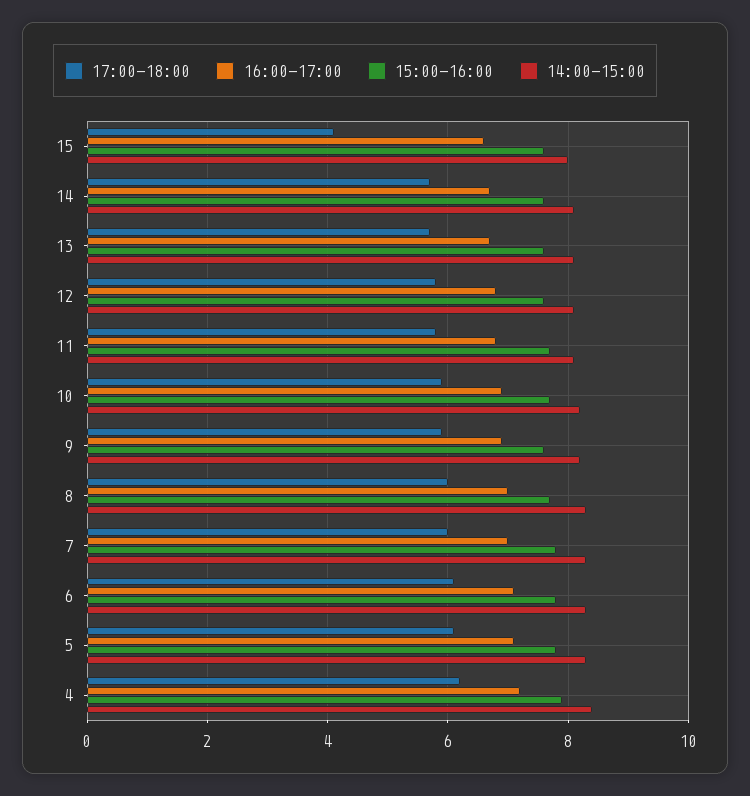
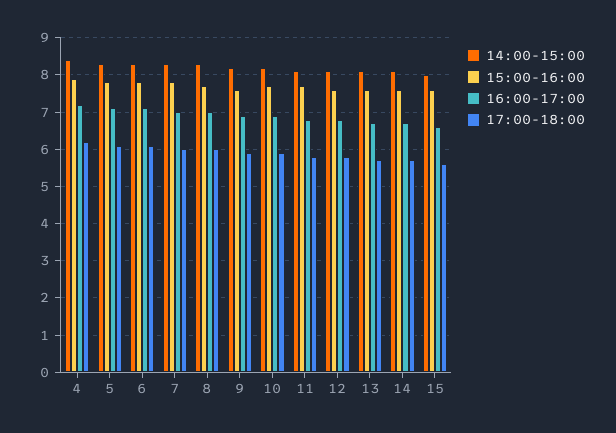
17:00-18:00, 15: 4 -> 5.5

